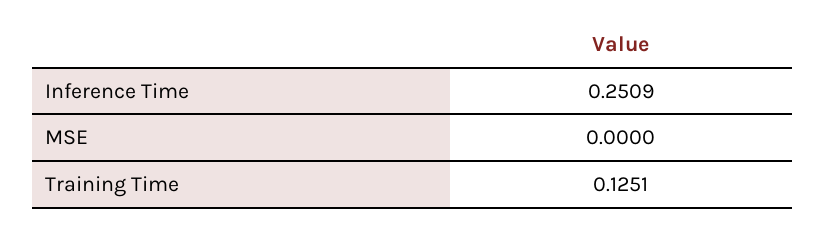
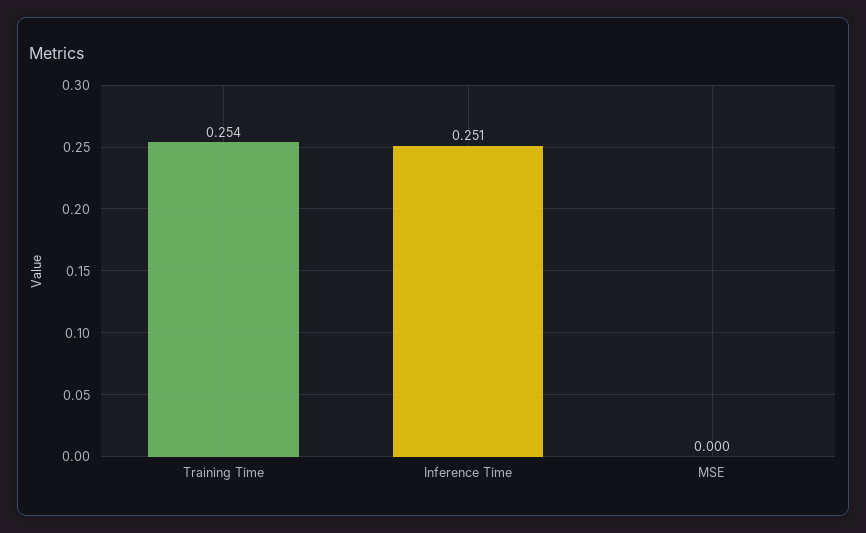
Training Time: 0.1251 -> 0.254

